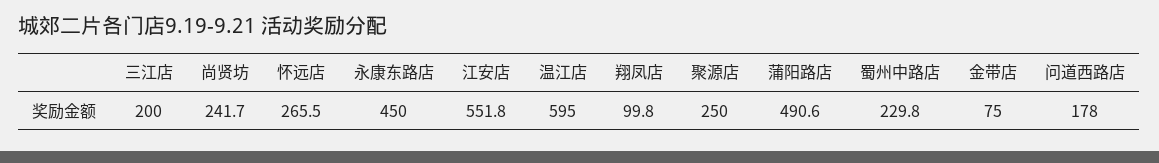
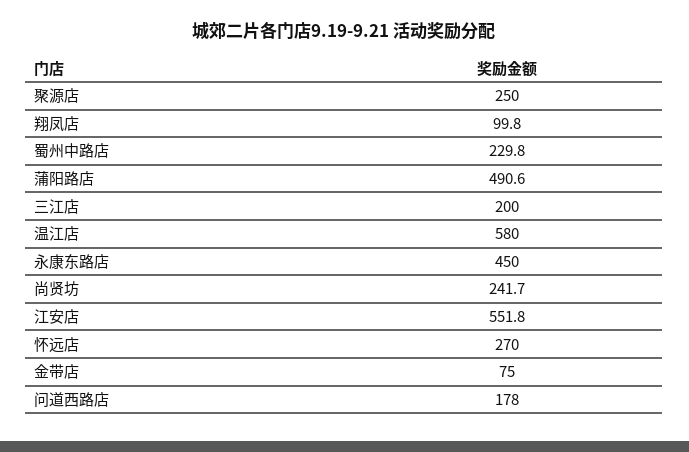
怀远店: 265.5 -> 270
温江店: 595 -> 580

